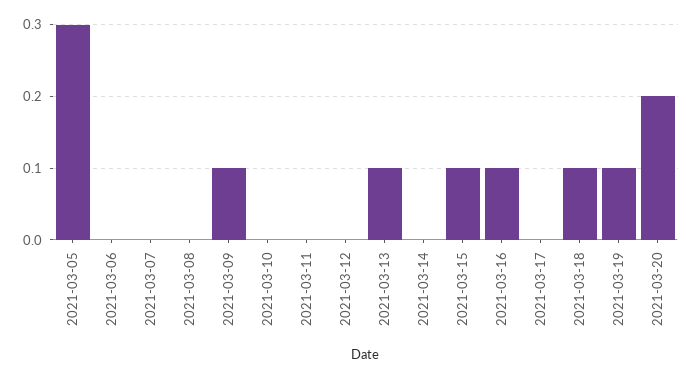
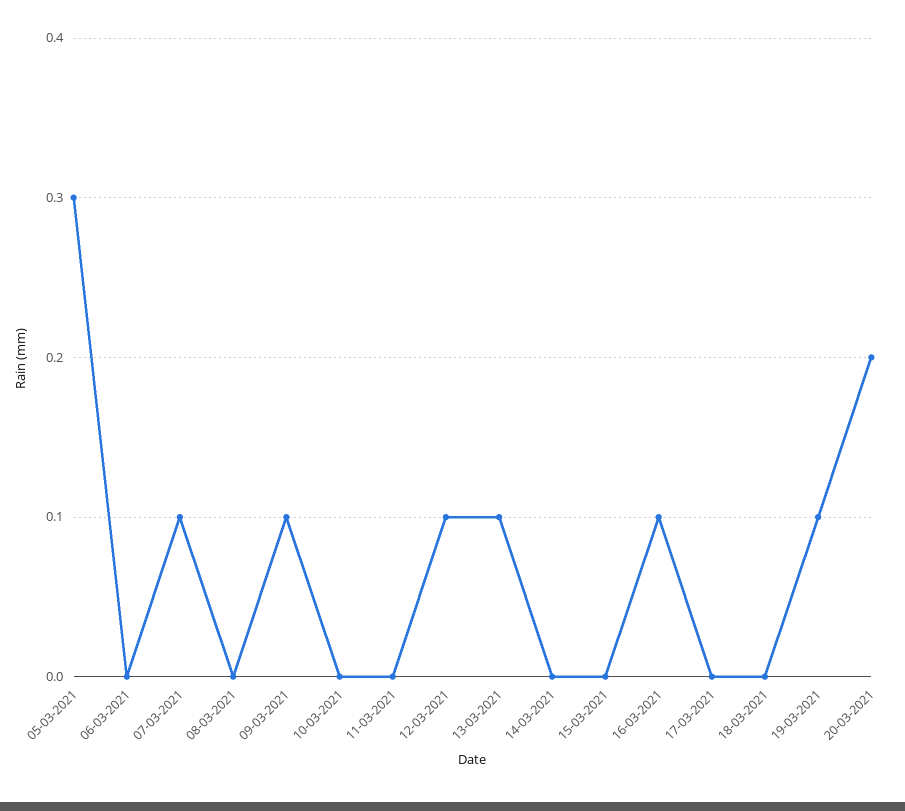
2021-03-07: 0 -> 0.1
2021-03-12: 0 -> 0.1
2021-03-15: 0.1 -> 0
2021-03-18: 0.1 -> 0

